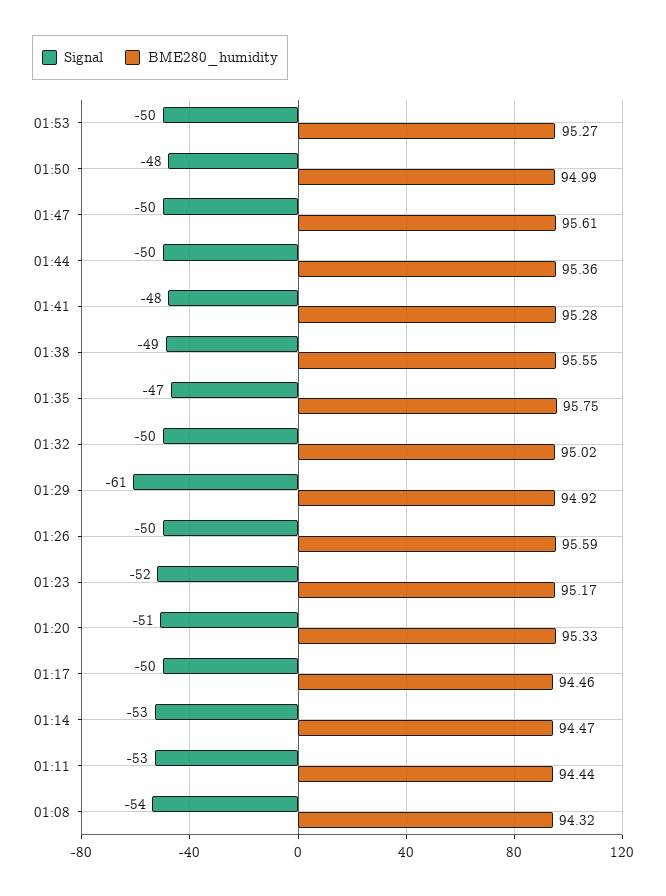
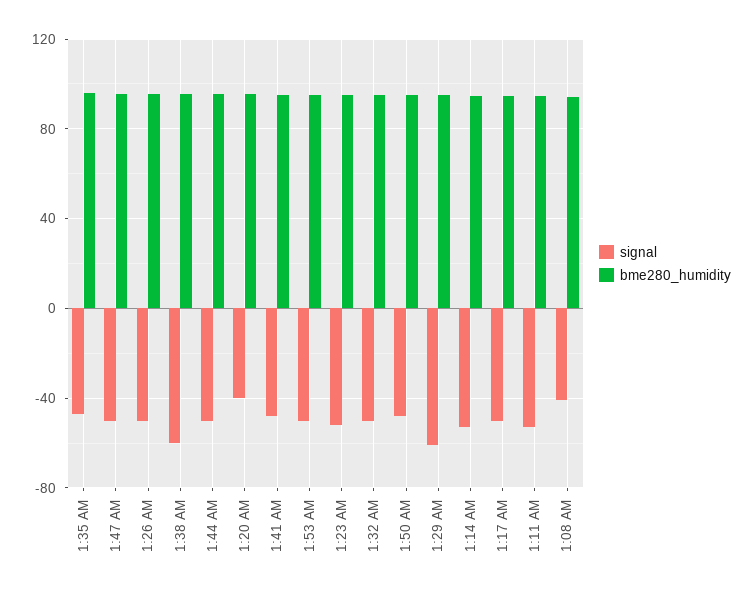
Signal, 01:38: -49 -> -60
Signal, 01:20: -51 -> -40
Signal, 01:08: -54 -> -40

